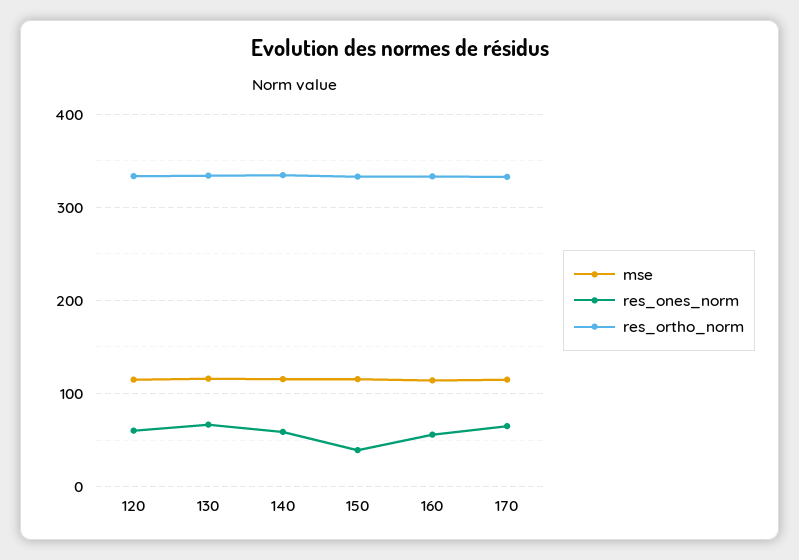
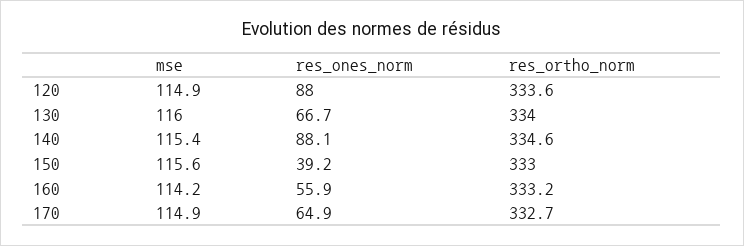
res_ones_norm, 120: 60 -> 88
res_ones_norm, 140: 60 -> 88.1

